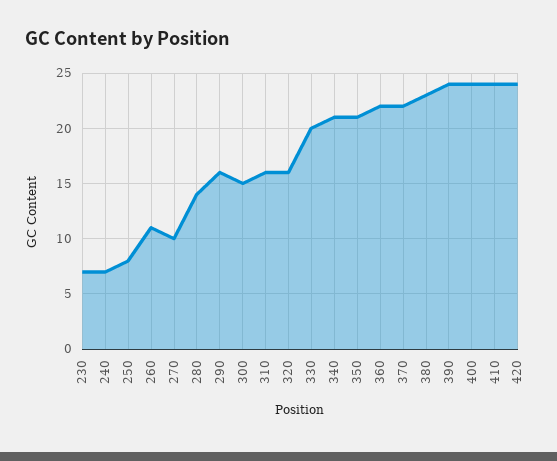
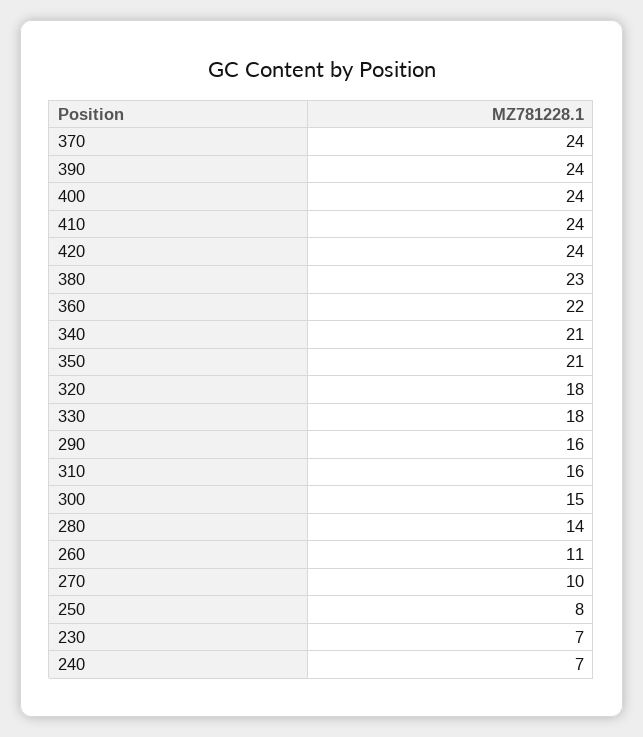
320: 16 -> 18
330: 20 -> 18
370: 22 -> 24

